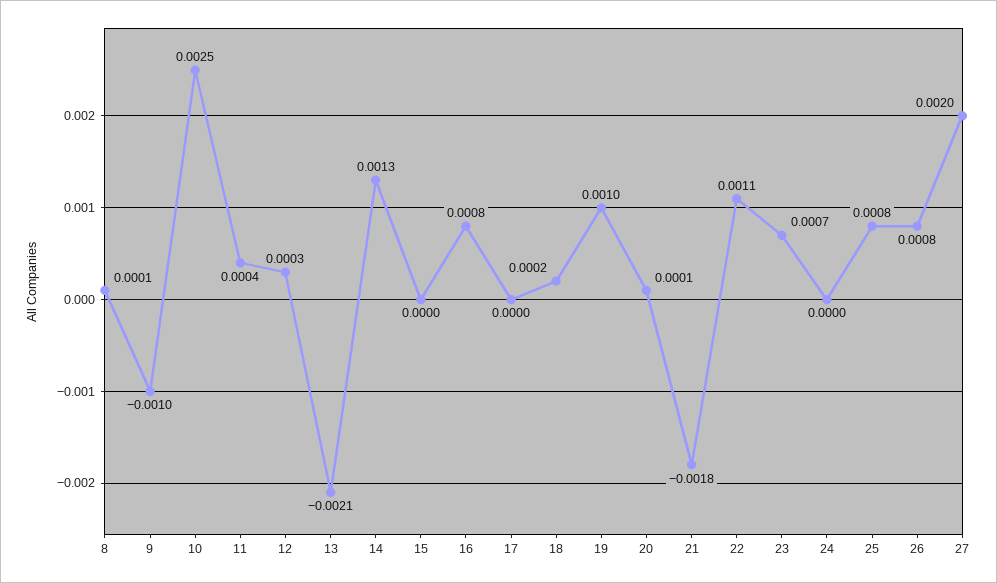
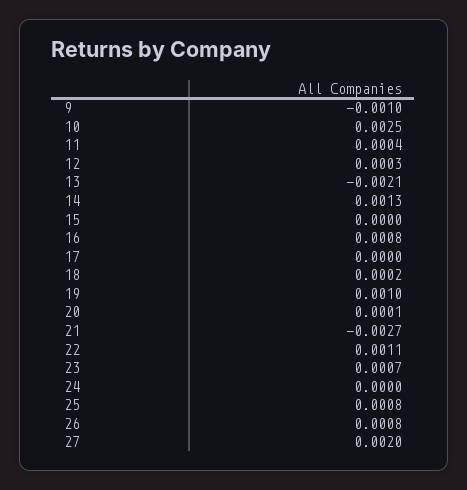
8: 0.0001 -> none
21: -0.0018 -> -0.0027

